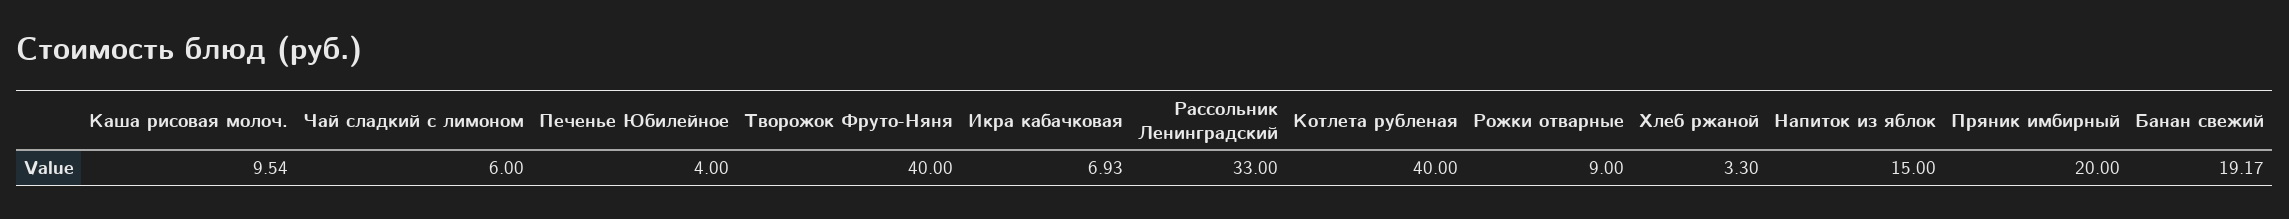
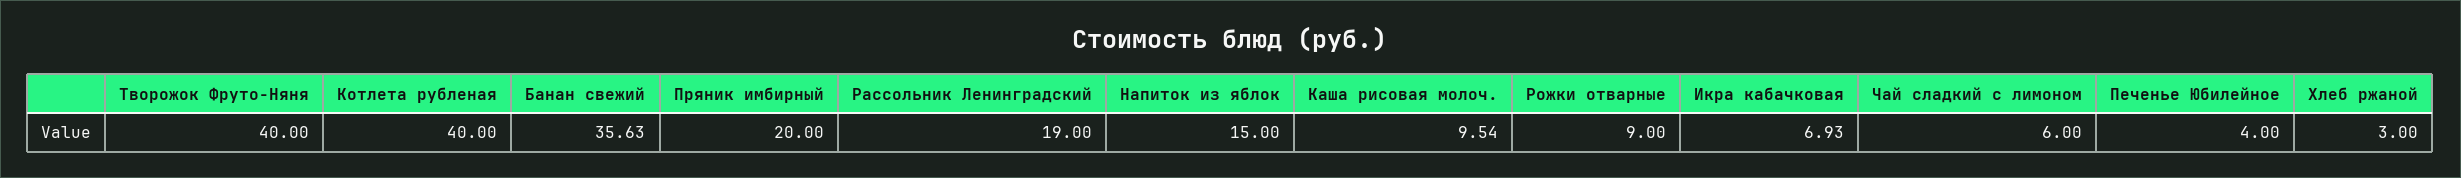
Рассольник Ленинградский: 33 -> 19
Хлеб ржаной: 3.3 -> 3
Банан свежий: 19.17 -> 35.63

